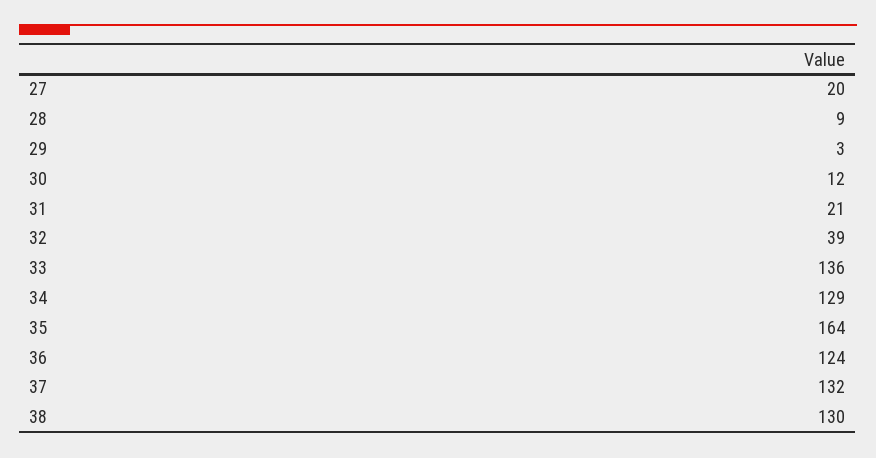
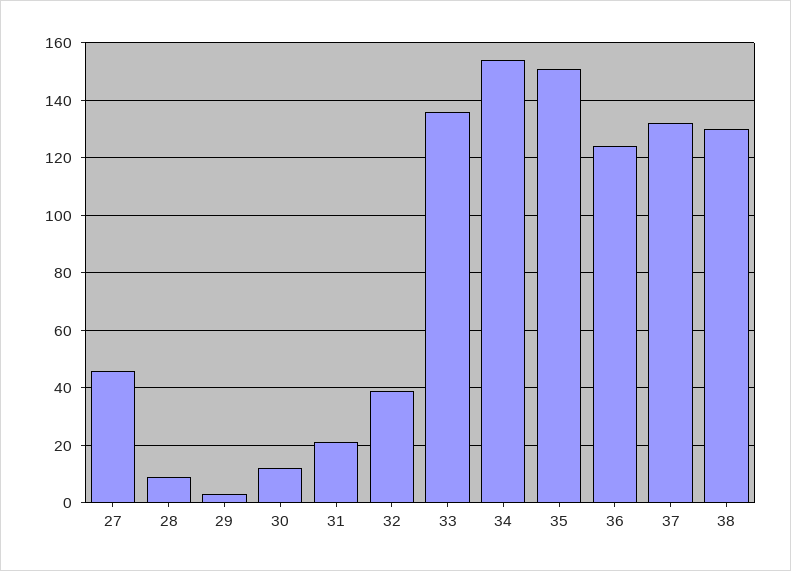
27: 20 -> 45
34: 129 -> 155
35: 164 -> 150

